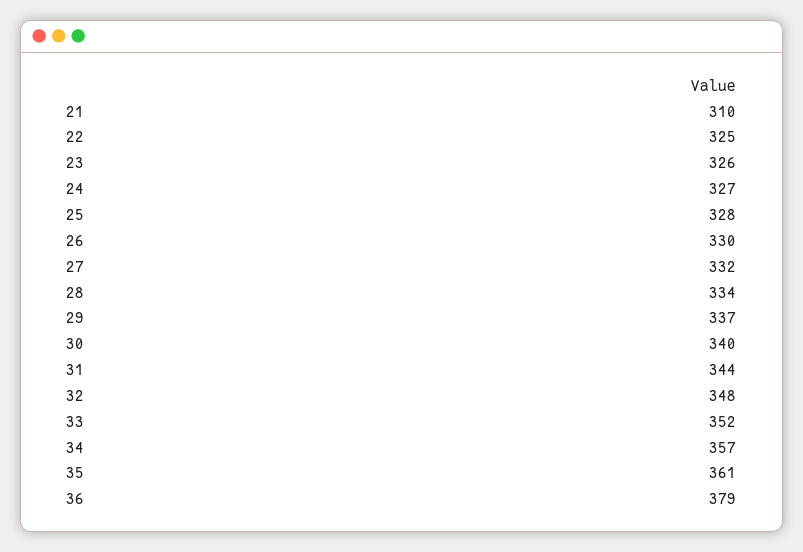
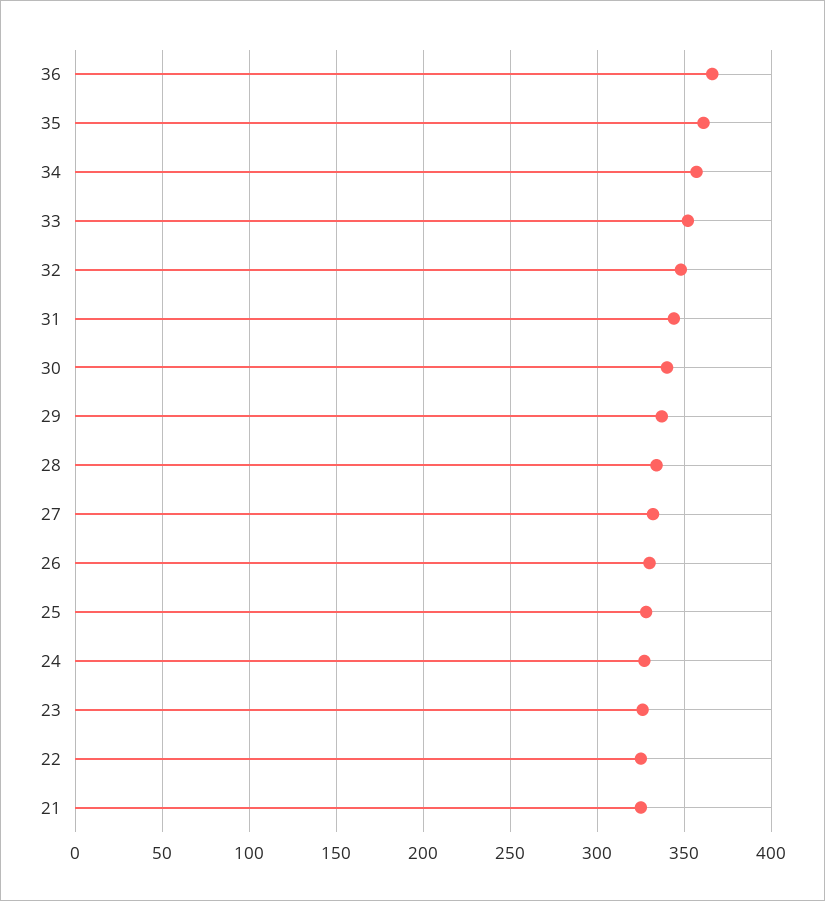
21: 310 -> 325
36: 379 -> 365

